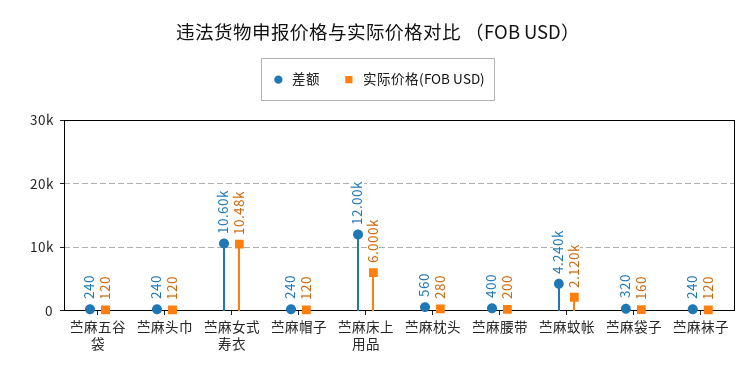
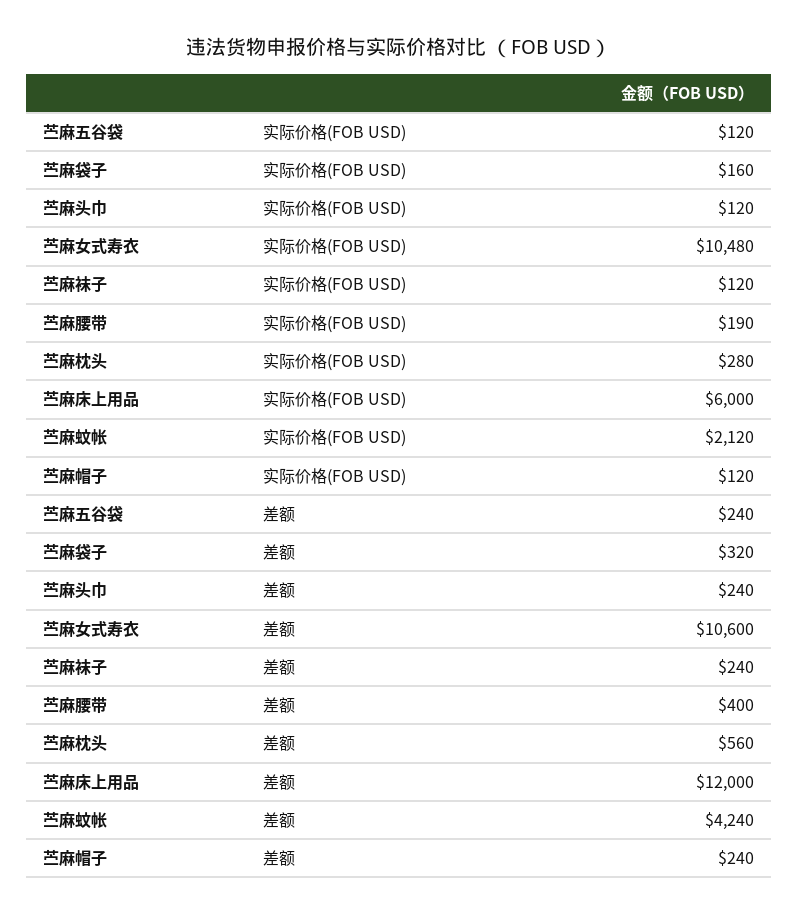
实际价格(FOB USD), 苎麻腰带: 200 -> 190

